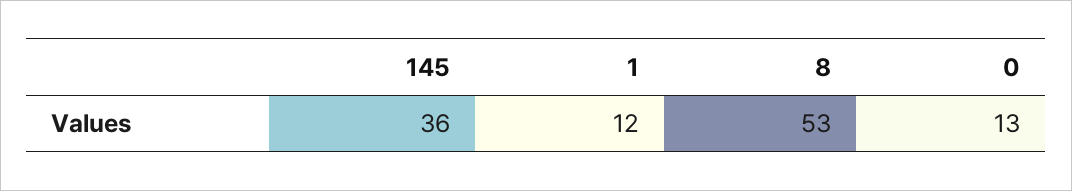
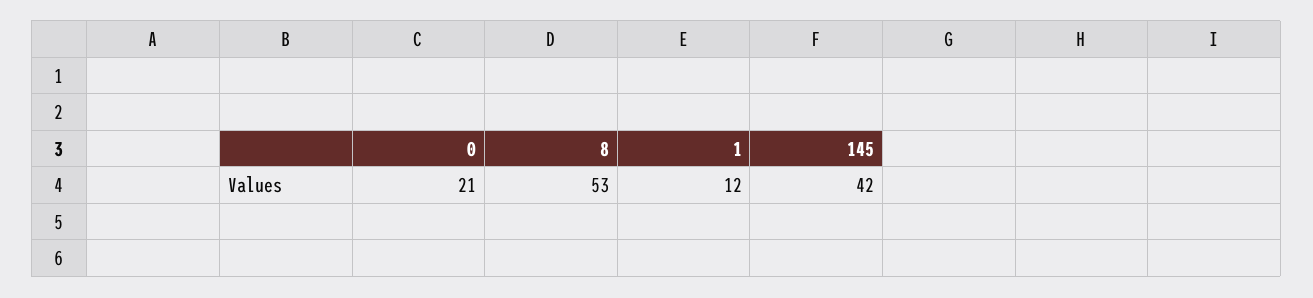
145: 36 -> 42
0: 13 -> 21

